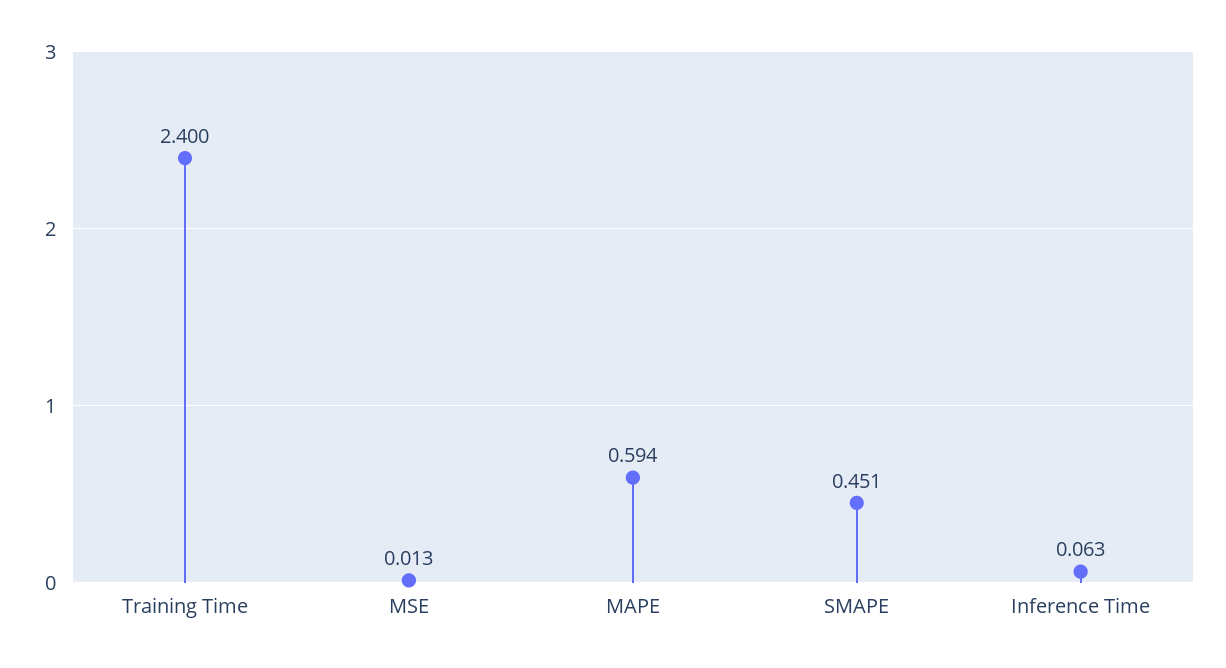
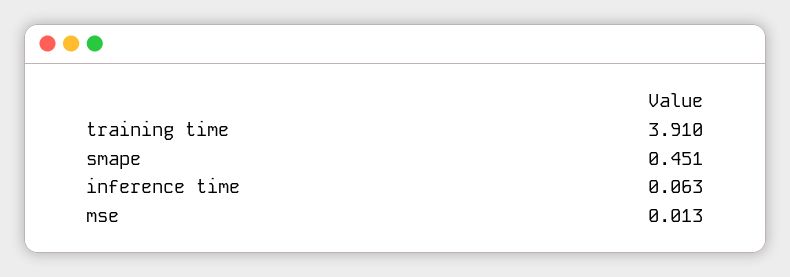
Training Time: 2.4 -> 3.91
MAPE: 0.594 -> none

